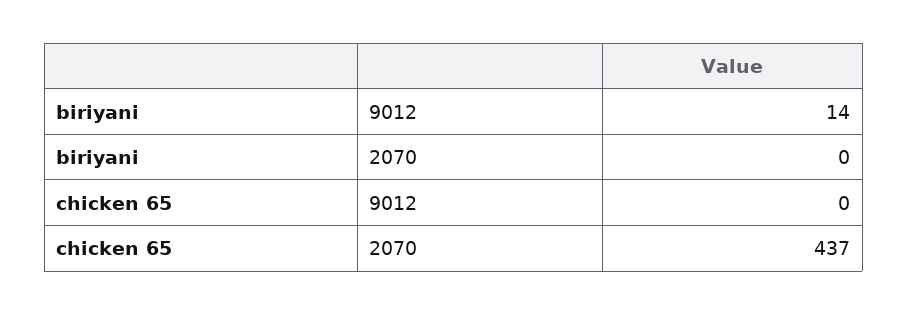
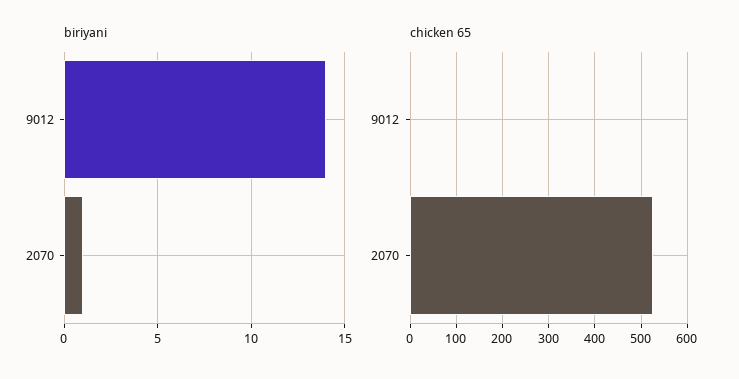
biriyani, 2070: 0 -> 1
chicken 65, 2070: 437 -> 520

